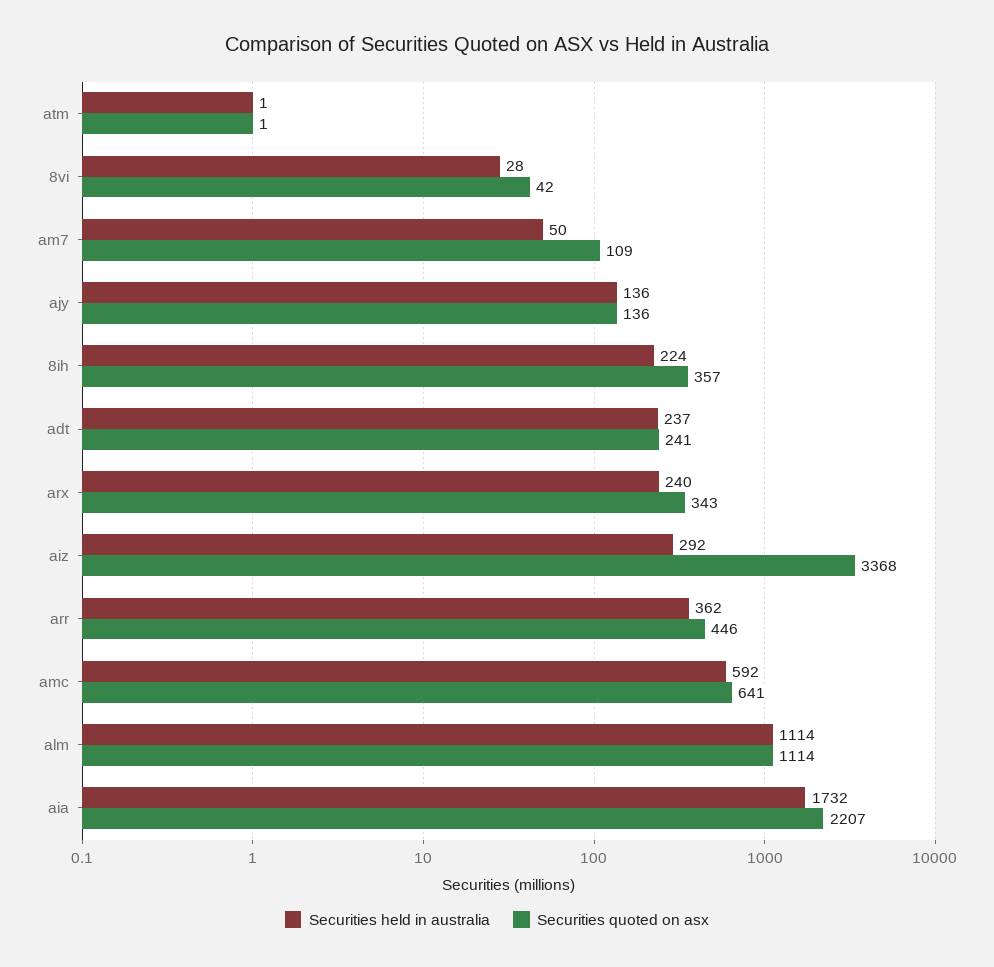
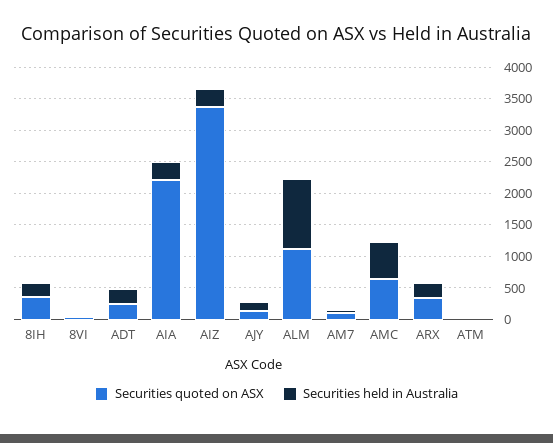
Securities held in australia, arr: 362 -> none
Securities quoted on asx, arr: 446 -> none
Securities held in australia, aia: 1732 -> 250

